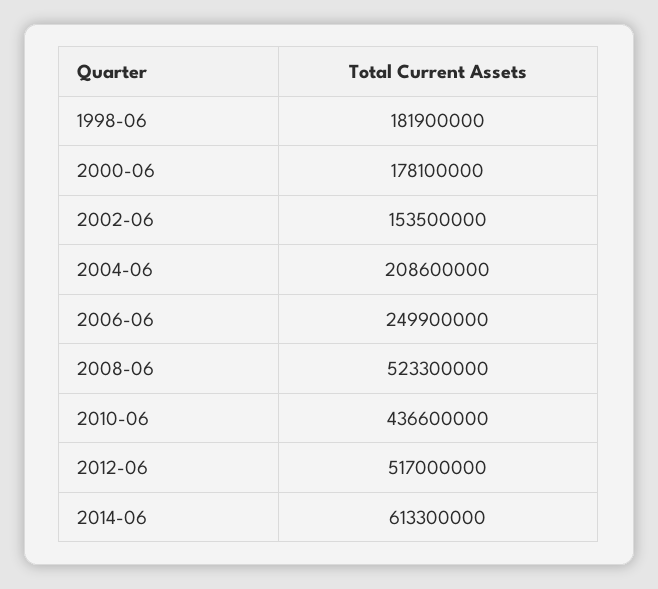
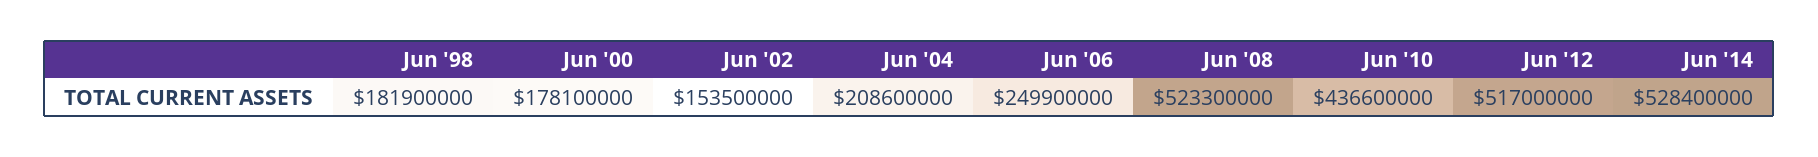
2014-06: 613300000 -> 528400000

